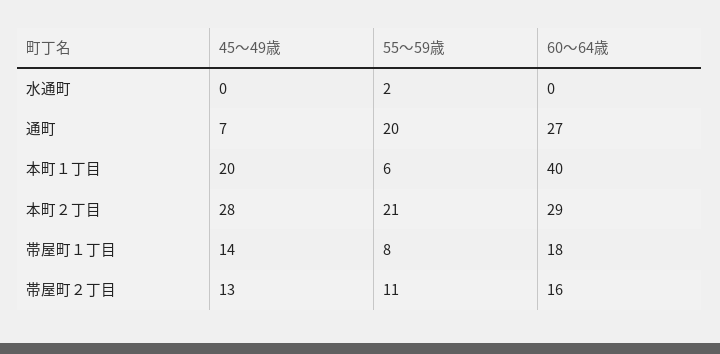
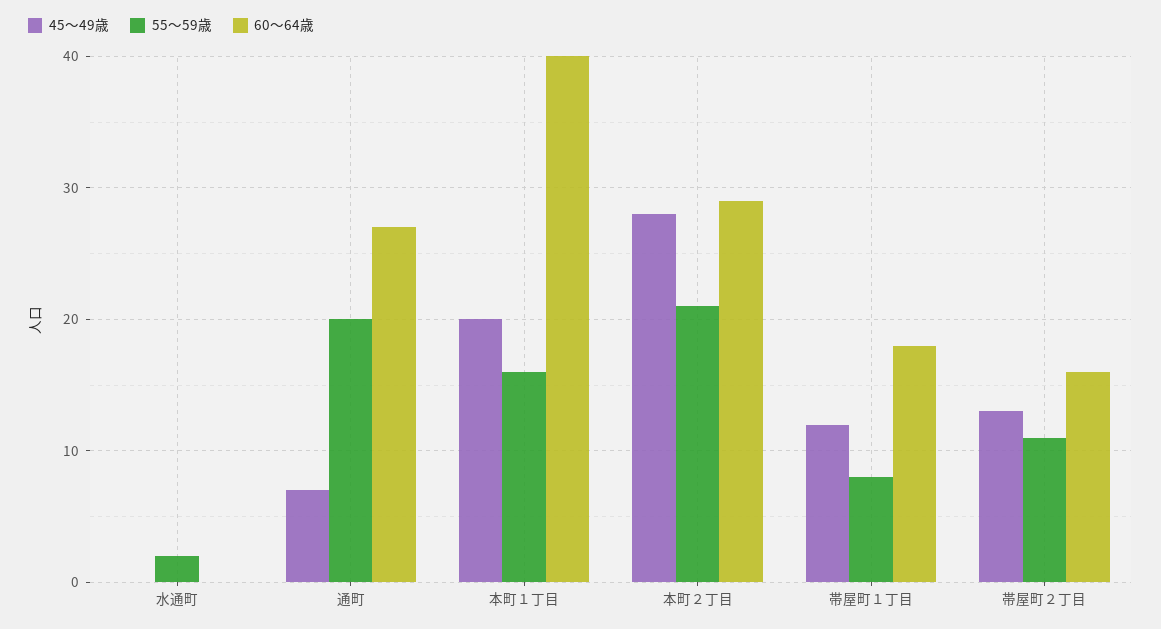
55～59歳, 本町１丁目: 6 -> 16
45～49歳, 帯屋町１丁目: 14 -> 12

